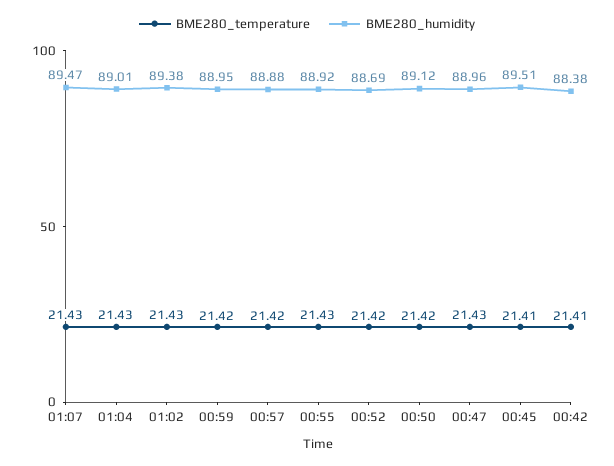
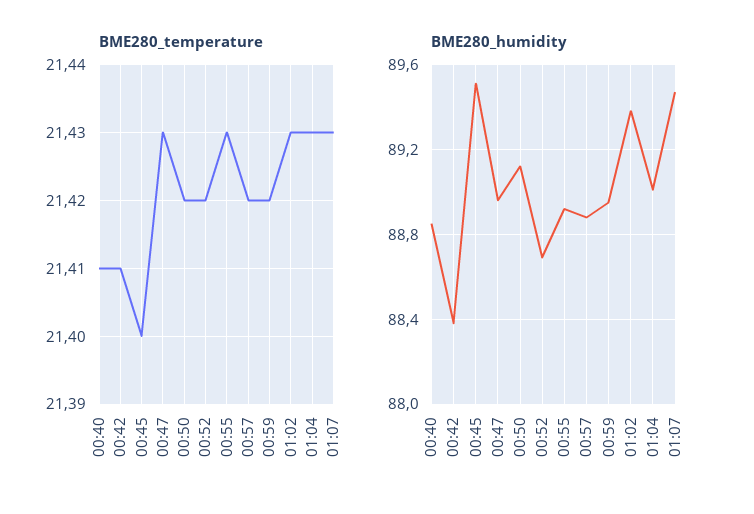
BME280_temperature, 00:45: 21.41 -> 21.4
BME280_temperature, 00:40: none -> 21.41
BME280_humidity, 00:40: none -> 88.85

